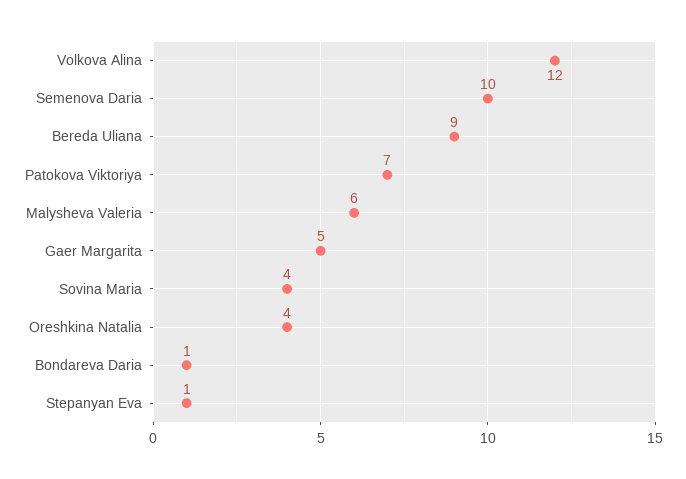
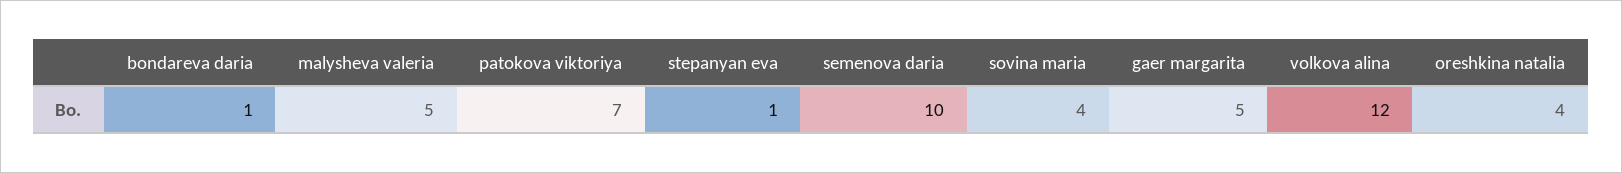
Bereda Uliana: 9 -> none
Malysheva Valeria: 6 -> 5

